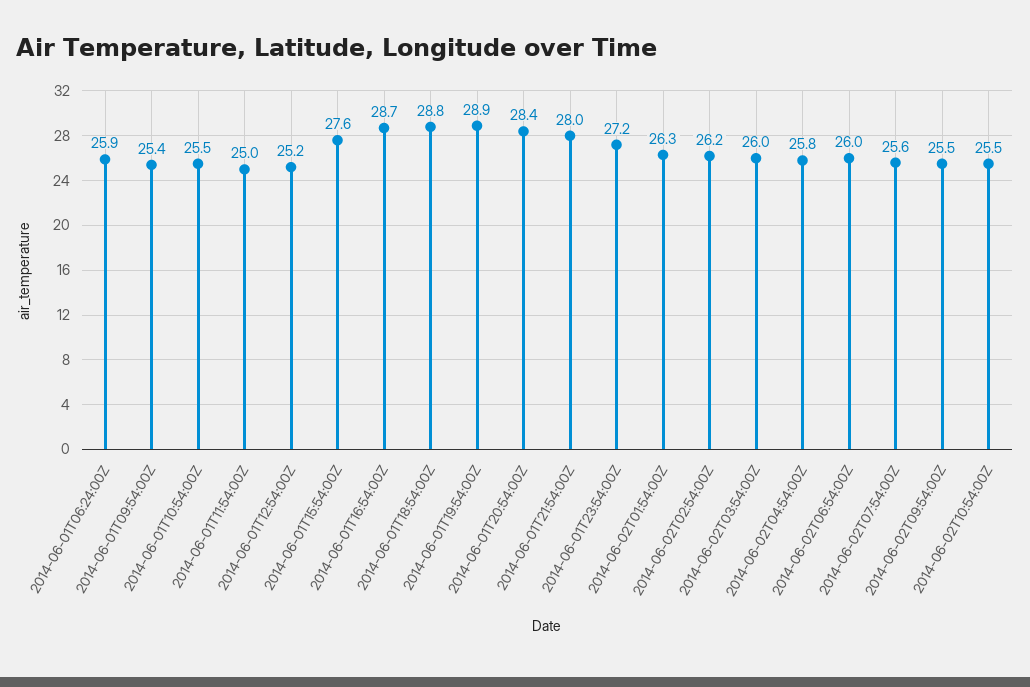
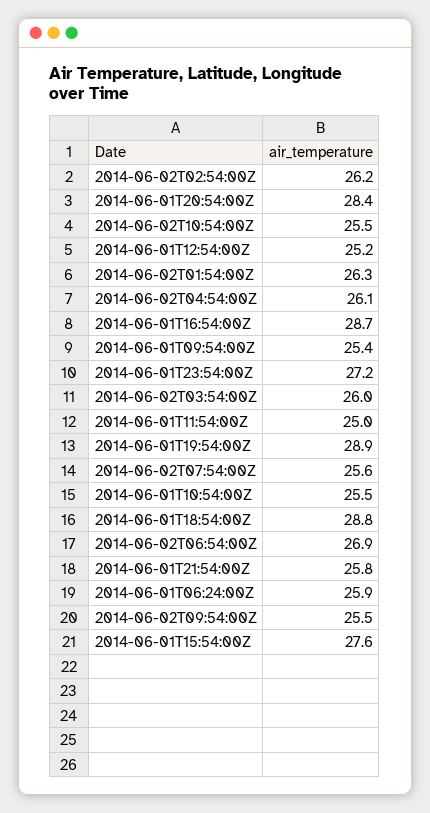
2014-06-01T21:54:00Z: 28 -> 25.8
2014-06-02T04:54:00Z: 25.8 -> 26.1
2014-06-02T06:54:00Z: 26 -> 26.9

